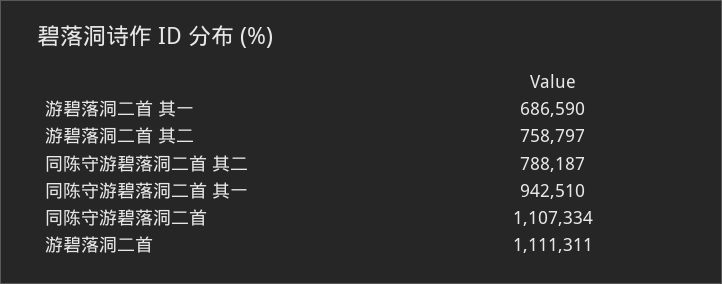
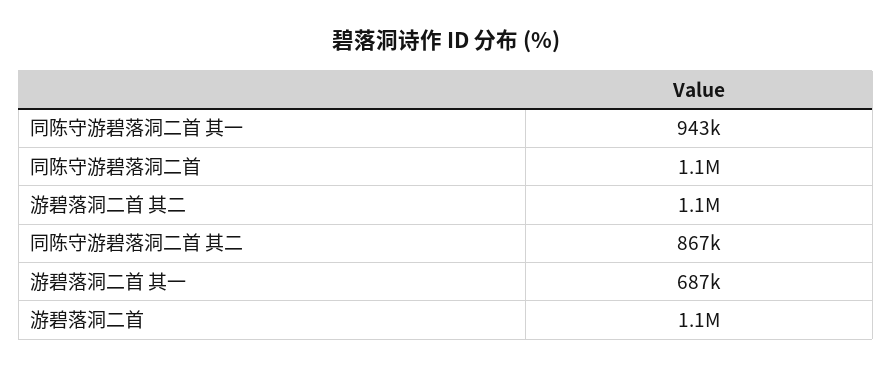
游碧落洞二首 其二: 758797 -> 1100000
同陈守游碧落洞二首 其二: 788187 -> 867000

